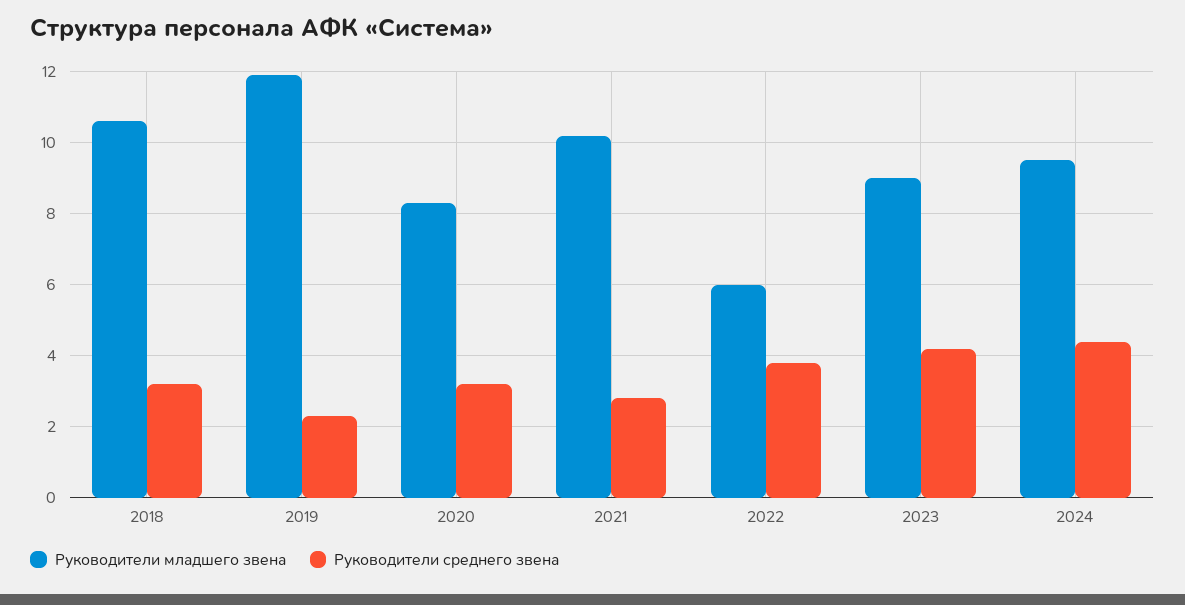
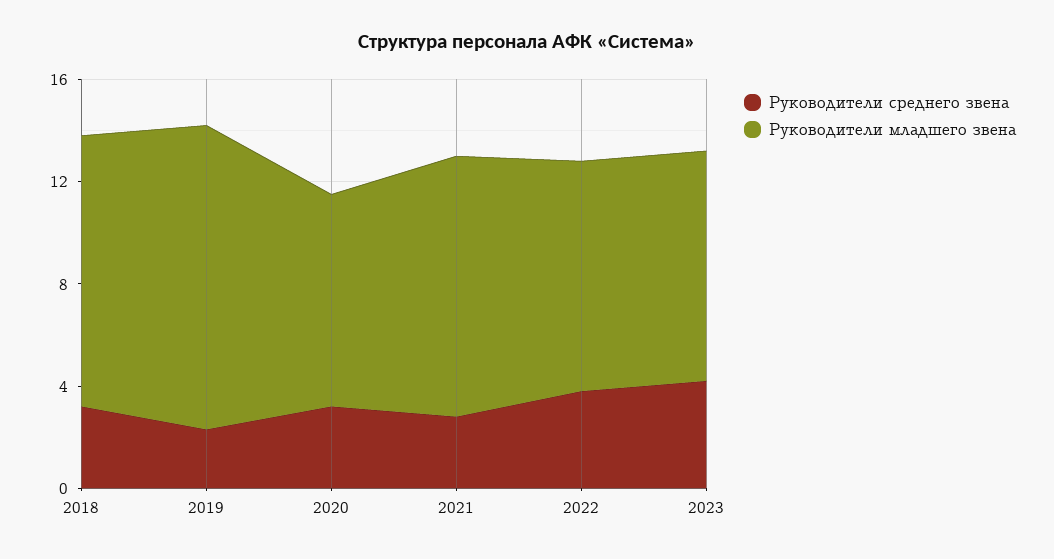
Руководители младшего звена, 2022: 6 -> 9
Руководители младшего звена, 2024: 9.5 -> none
Руководители среднего звена, 2024: 4.5 -> none

